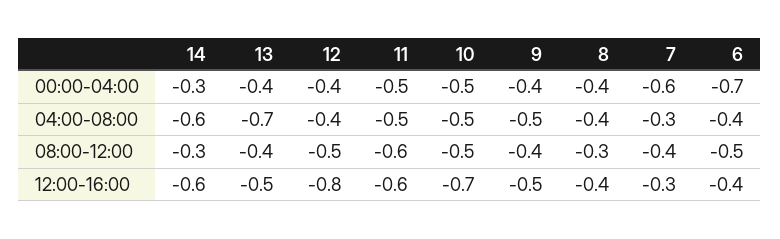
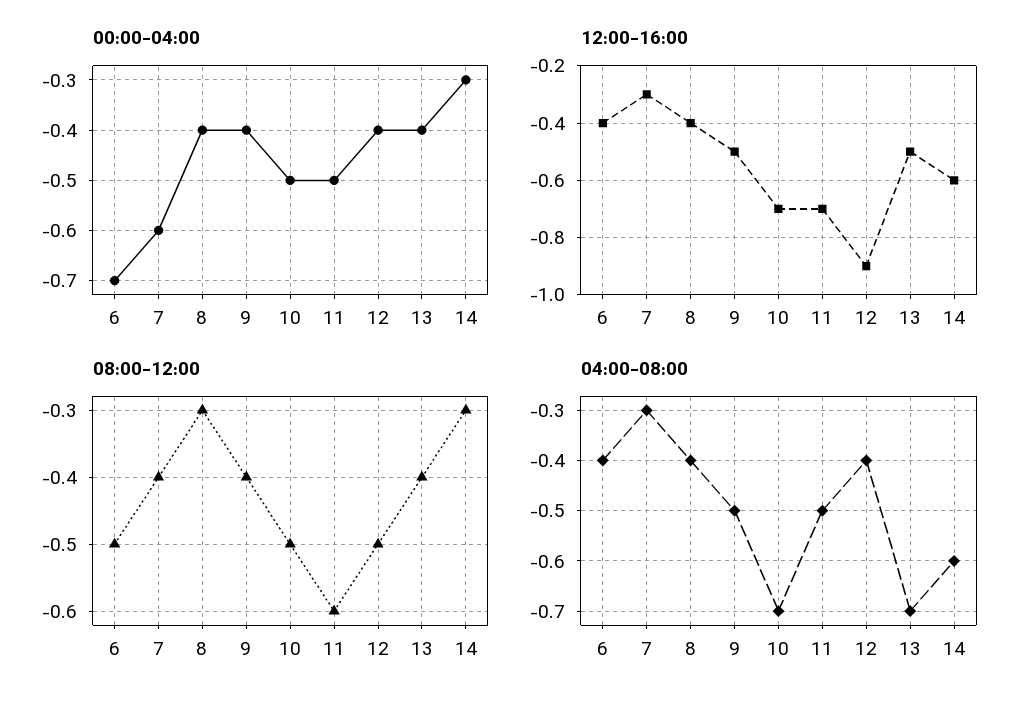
04:00-08:00, 10: -0.5 -> -0.7
12:00-16:00, 12: -0.8 -> -0.9
12:00-16:00, 11: -0.6 -> -0.7

